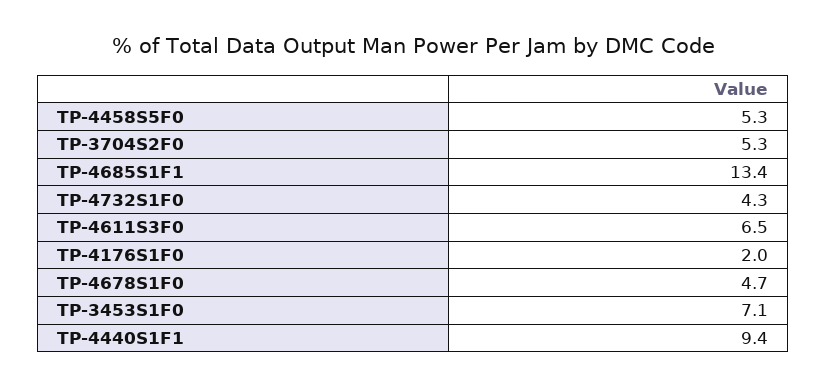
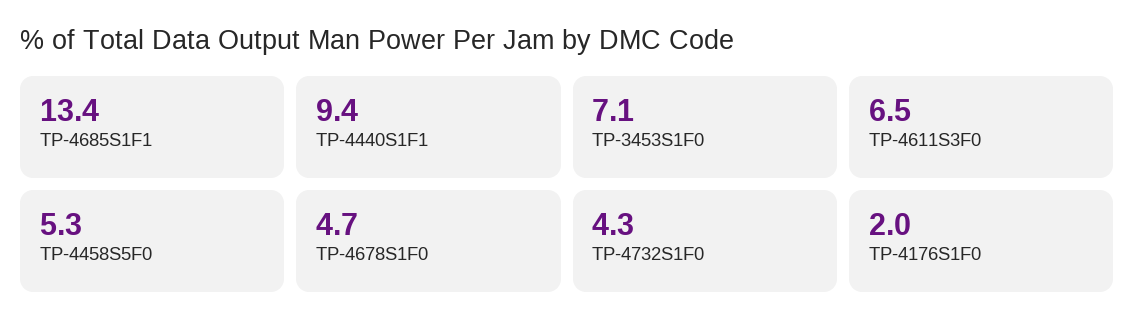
TP-3704S2F0: 5.3 -> none

